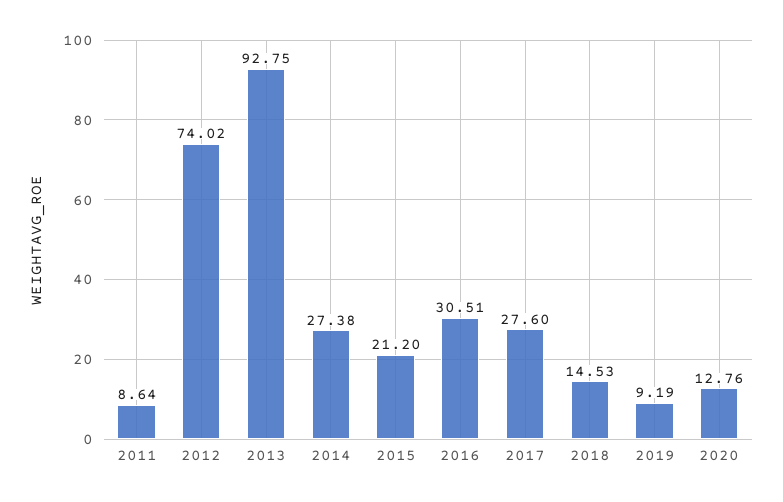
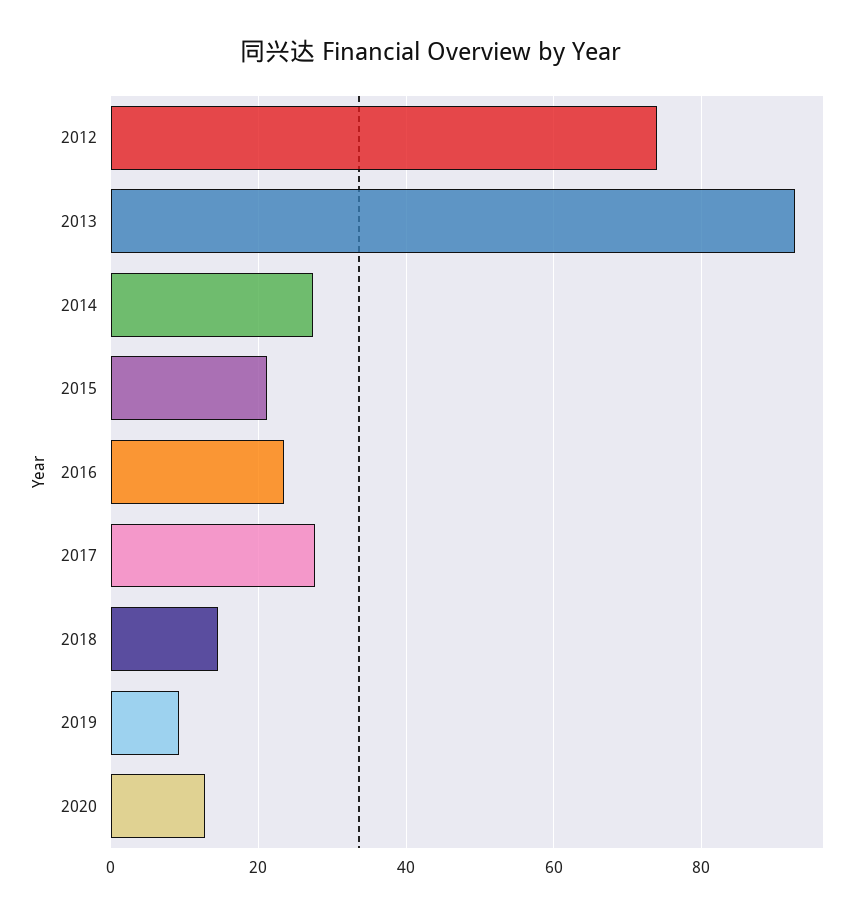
2011: 8.64 -> none
2016: 30.51 -> 24

